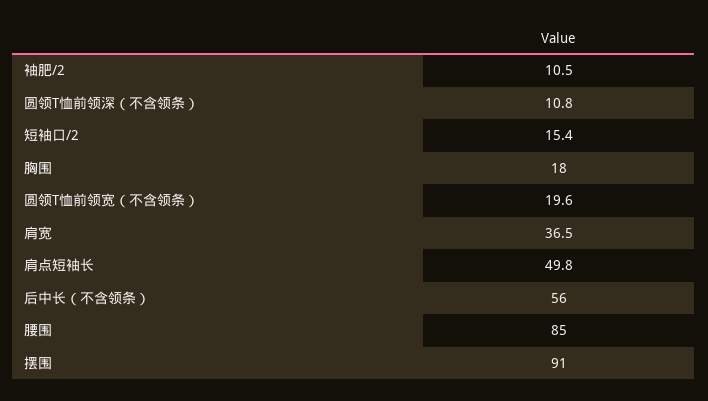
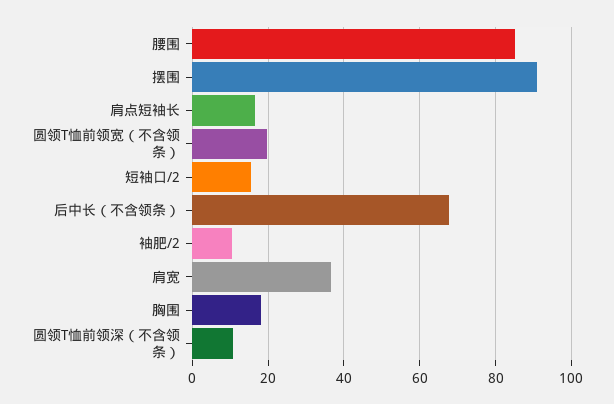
肩点短袖长: 49.8 -> 16
后中长（不含领条）: 56 -> 68

